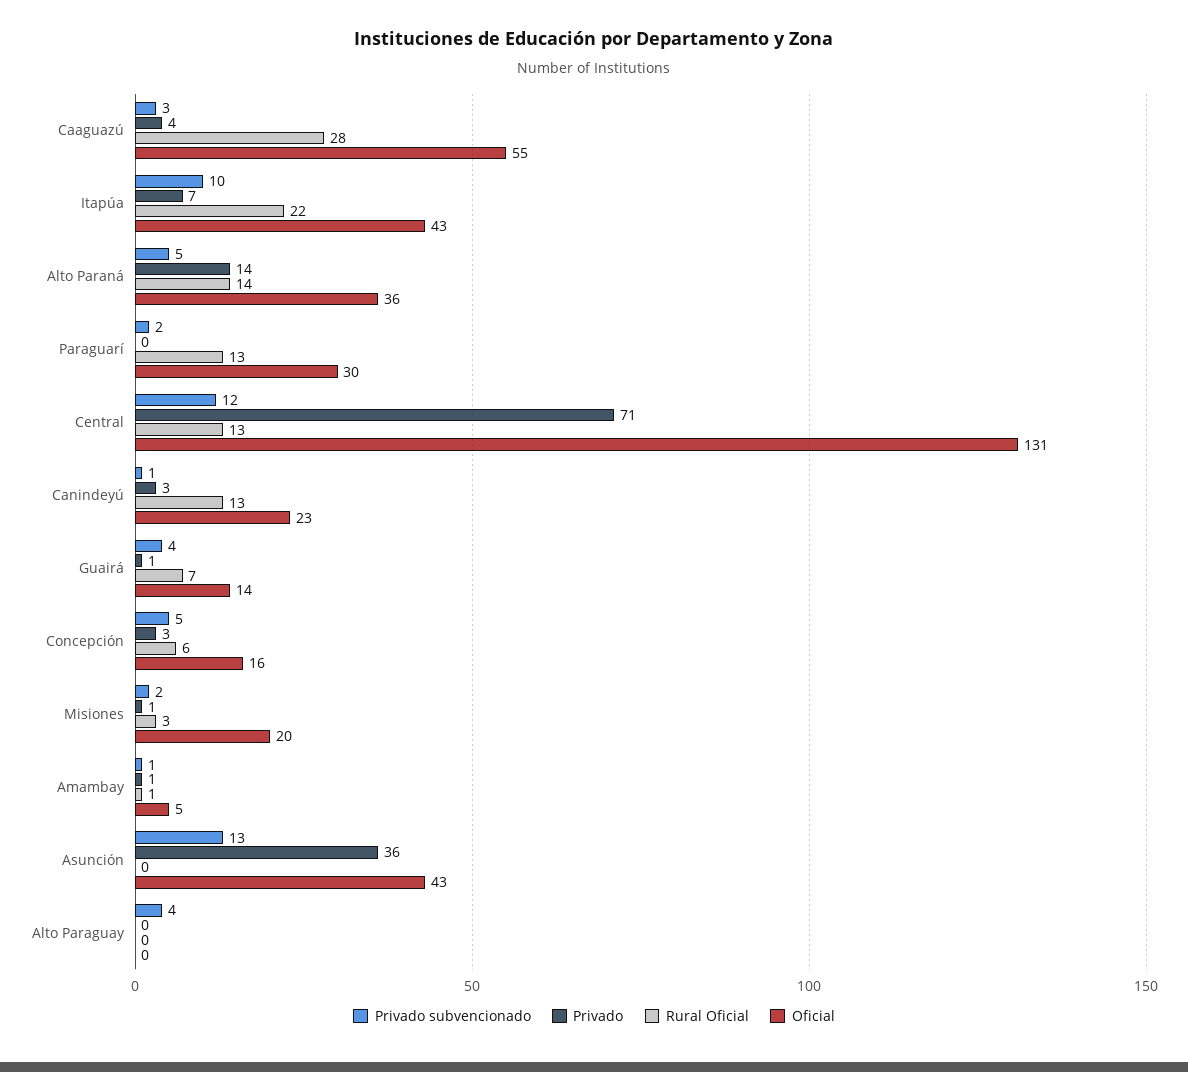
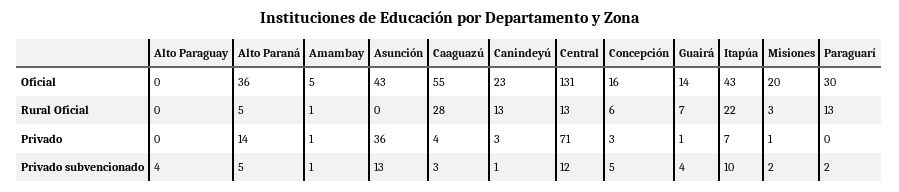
Rural Oficial, Alto Paraná: 14 -> 5

